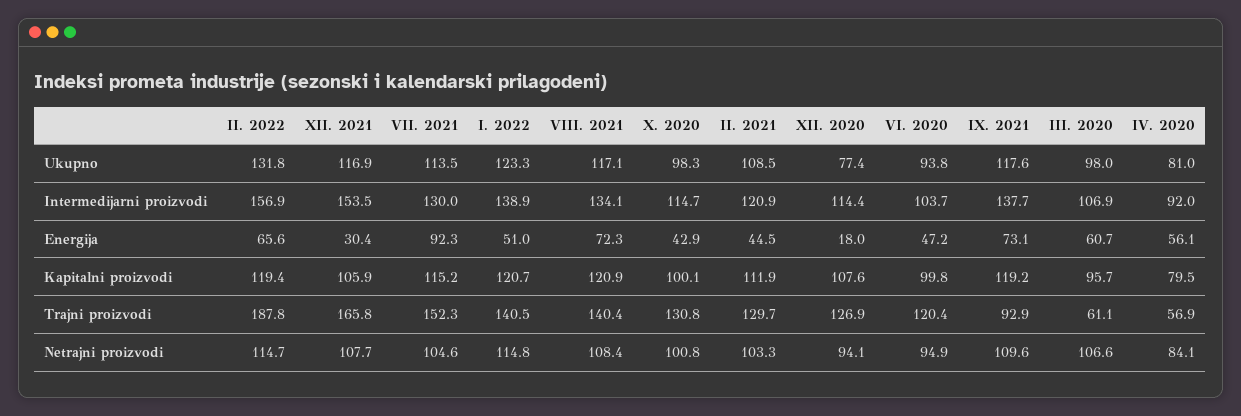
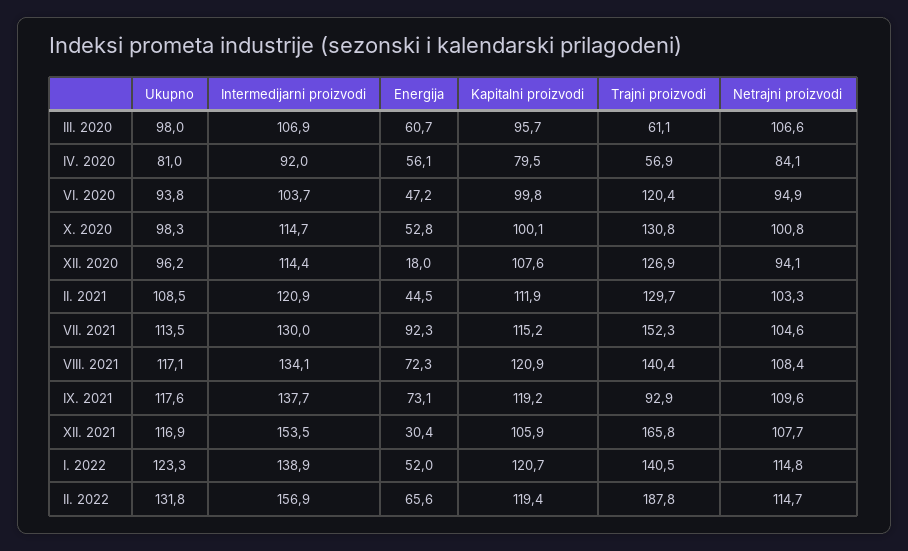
XII. 2020, Ukupno: 77.4 -> 96.2
I. 2022, Energija: 51 -> 52
X. 2020, Energija: 42.9 -> 52.8

